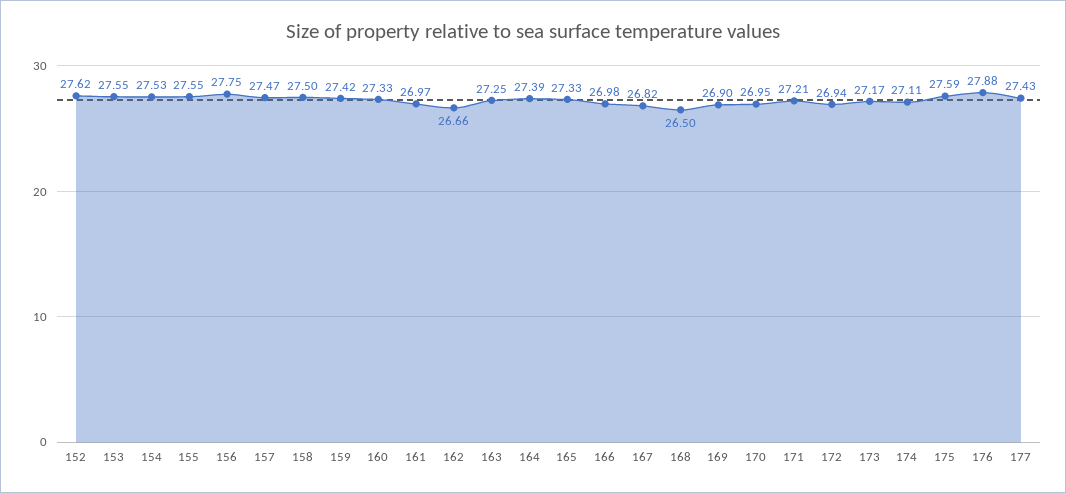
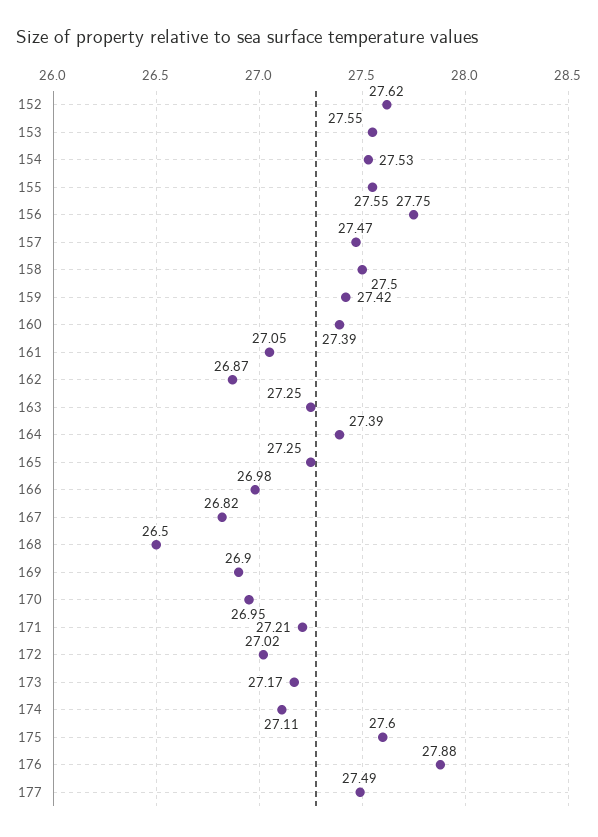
160: 27.33 -> 27.39
161: 26.97 -> 27.05
162: 26.66 -> 26.87
165: 27.33 -> 27.25
172: 26.94 -> 27.02
175: 27.59 -> 27.6
177: 27.43 -> 27.49

